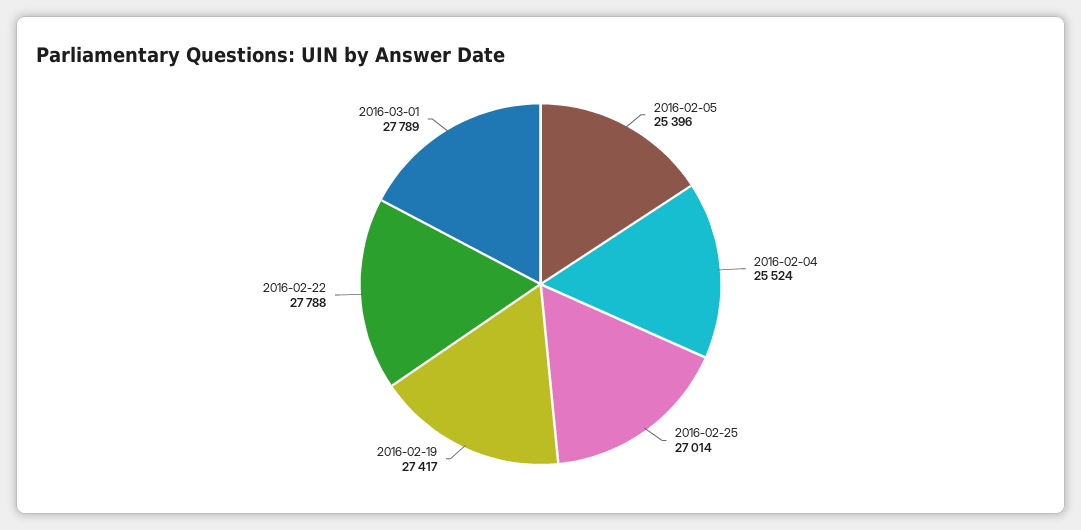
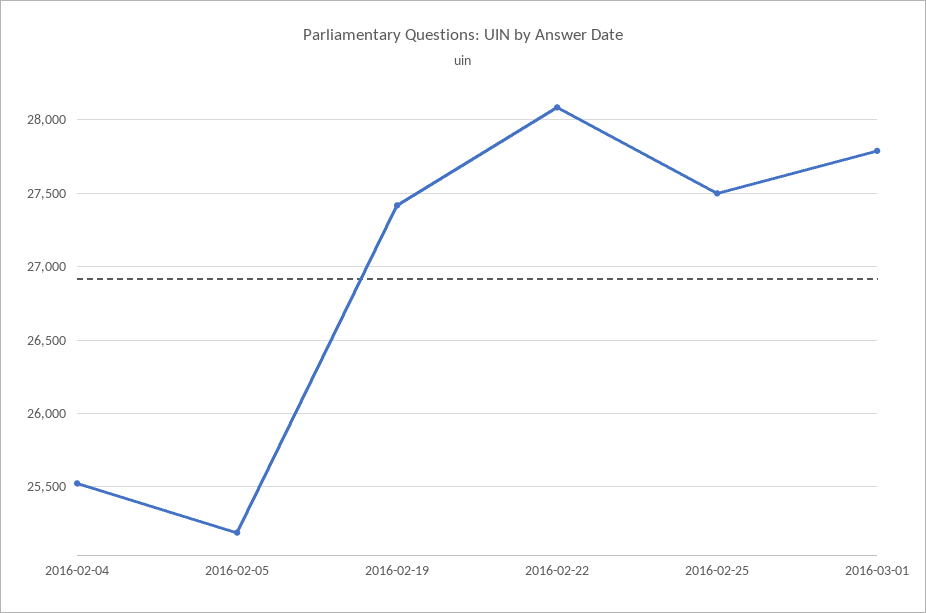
2016-02-05: 25396 -> 25200
2016-02-25: 27014 -> 27500
2016-02-22: 27788 -> 28100

